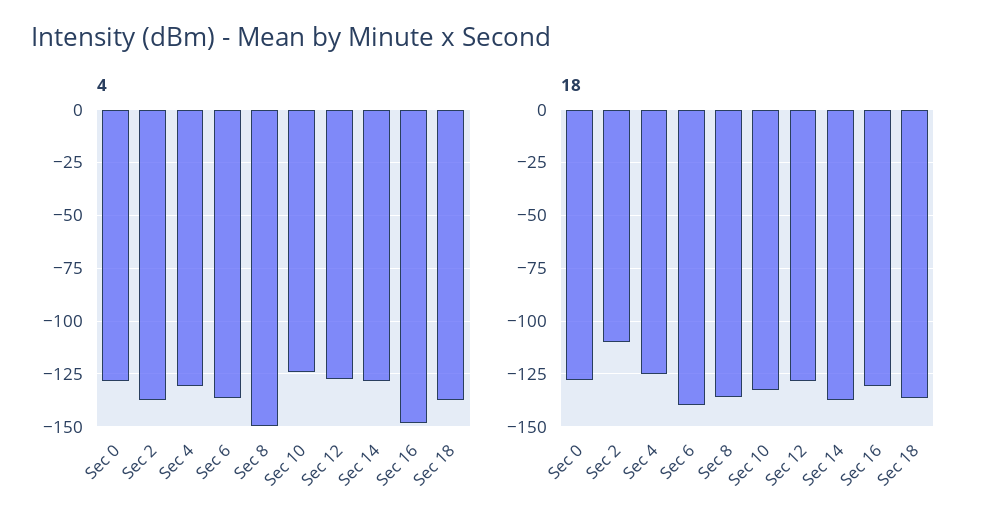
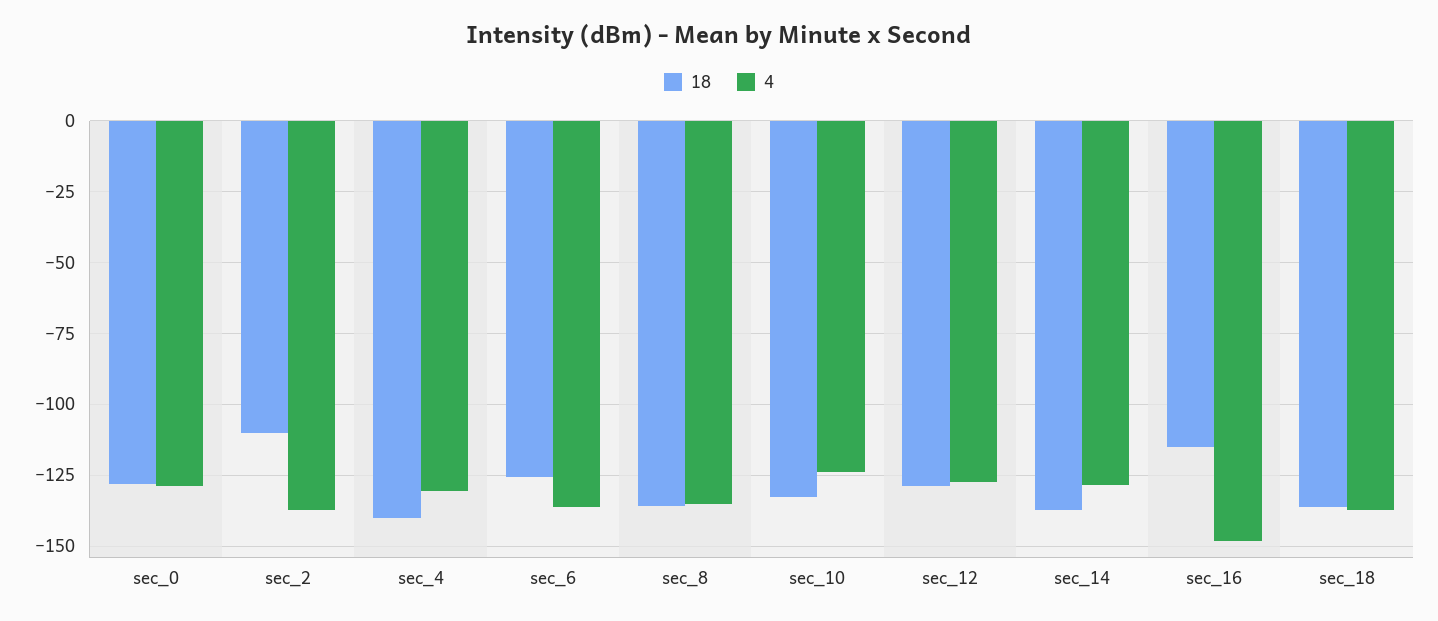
4, Sec 8: -150 -> -135
18, Sec 4: -125 -> -140
18, Sec 6: -140 -> -125
18, Sec 16: -130 -> -115

